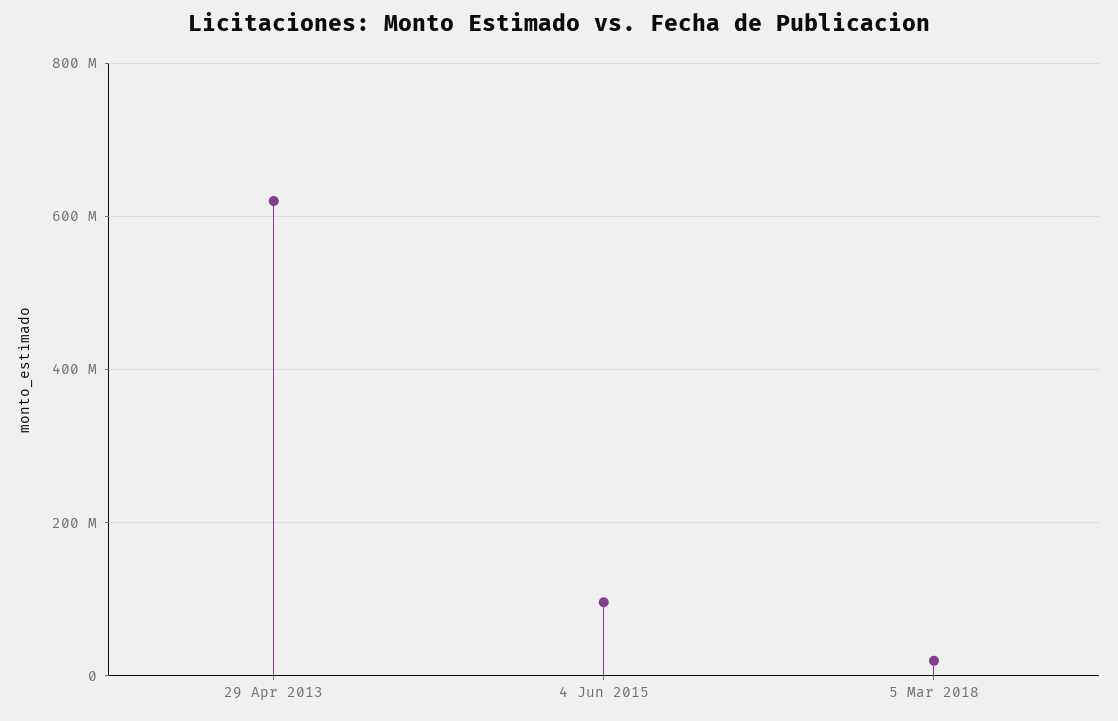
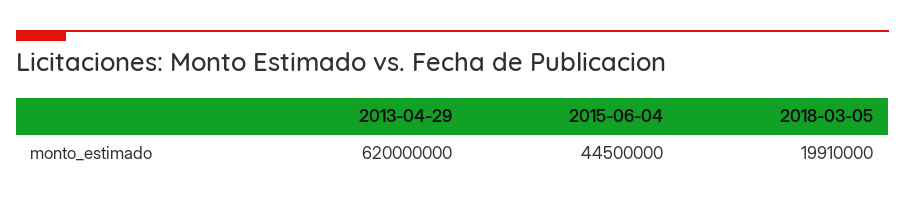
4 Jun 2015: 100000000 -> 44500000

